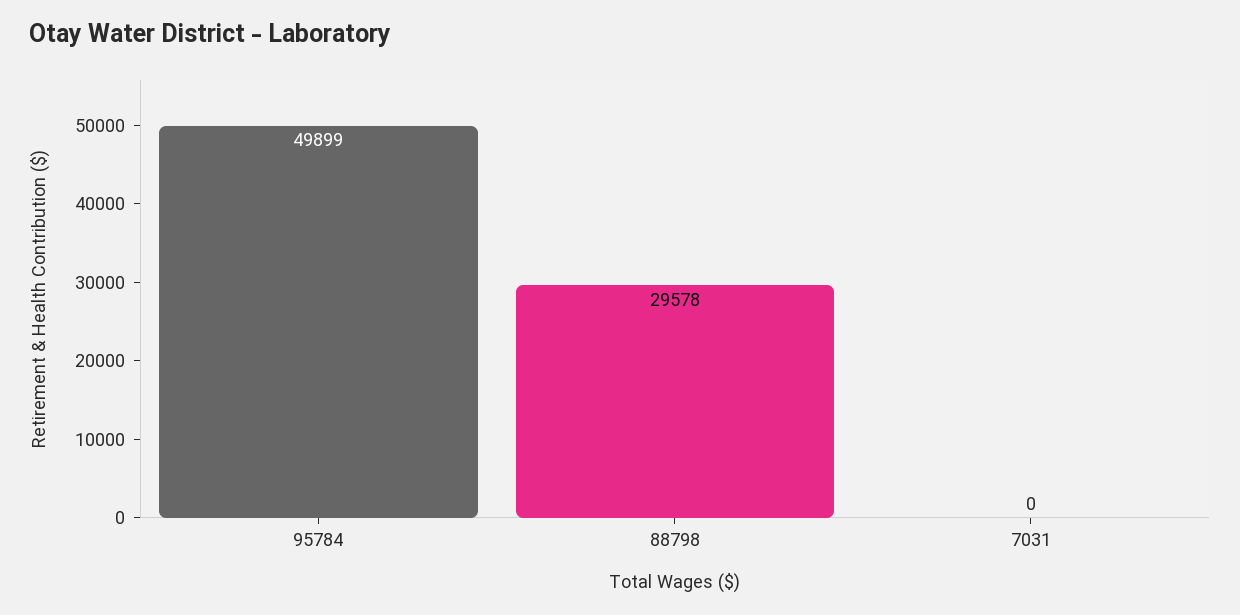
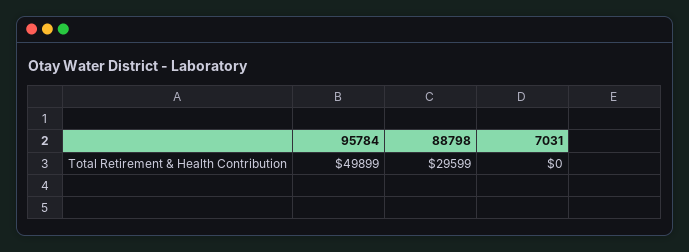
88798: 29578 -> 29599

